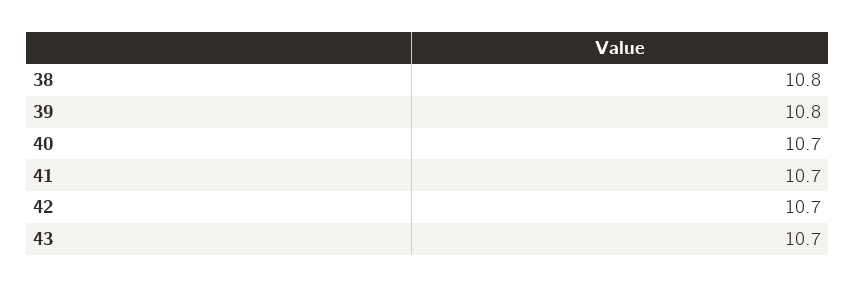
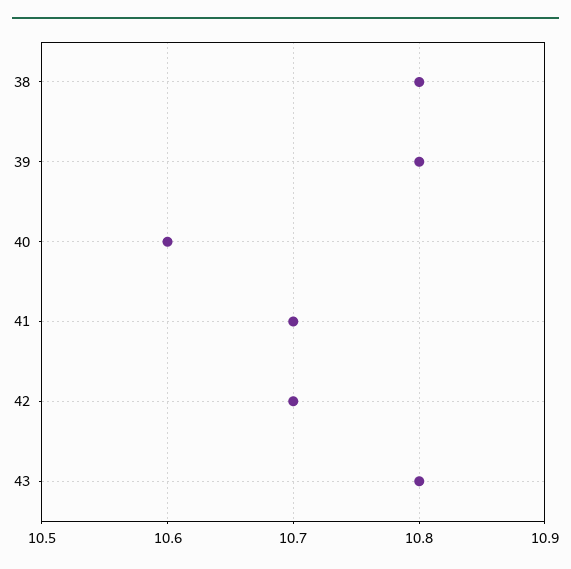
40: 10.7 -> 10.6
43: 10.7 -> 10.8

